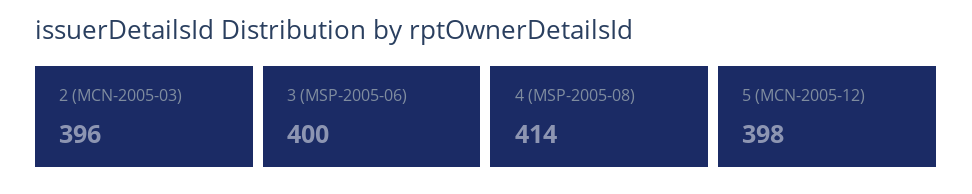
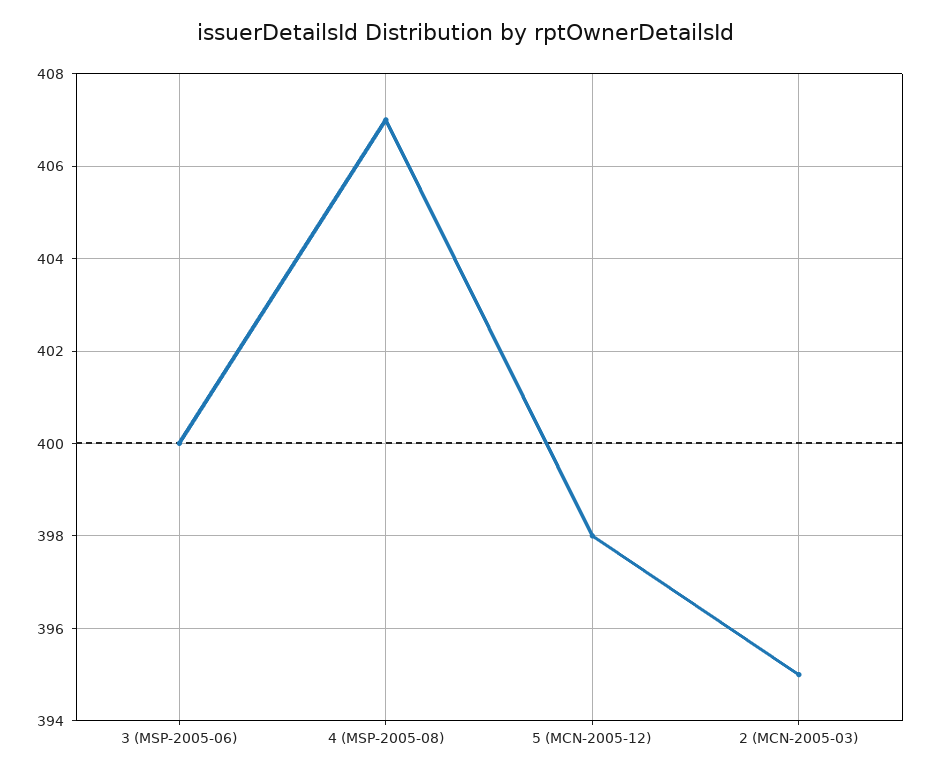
2 (MCN-2005-03): 396 -> 395
4 (MSP-2005-08): 414 -> 407

